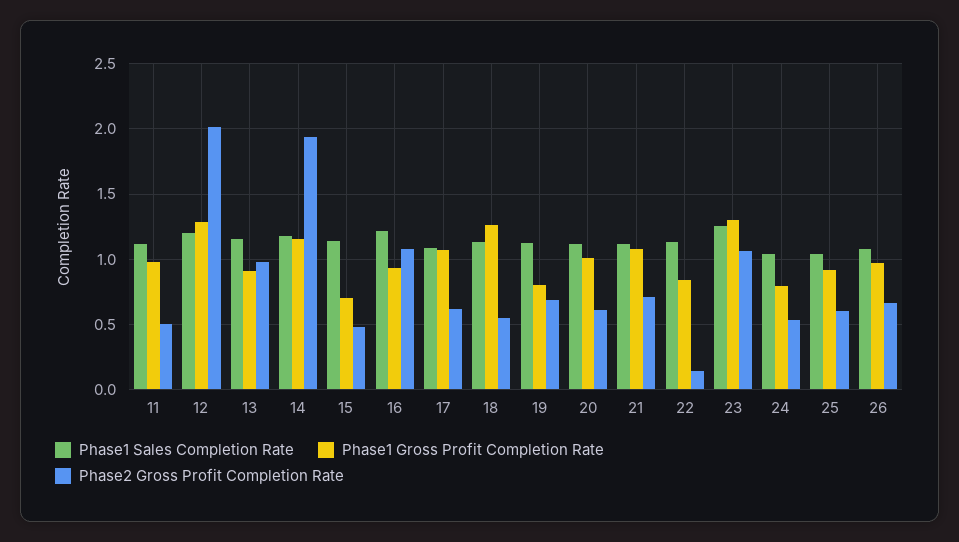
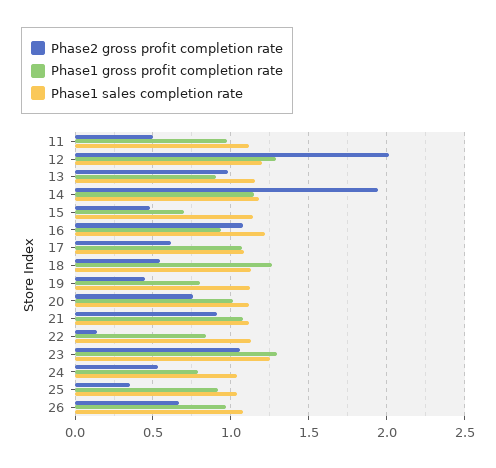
Phase2 Gross Profit Completion Rate, 19: 0.7 -> 0.45
Phase2 Gross Profit Completion Rate, 20: 0.6 -> 0.75
Phase2 Gross Profit Completion Rate, 21: 0.7 -> 0.9
Phase2 Gross Profit Completion Rate, 25: 0.6 -> 0.35

